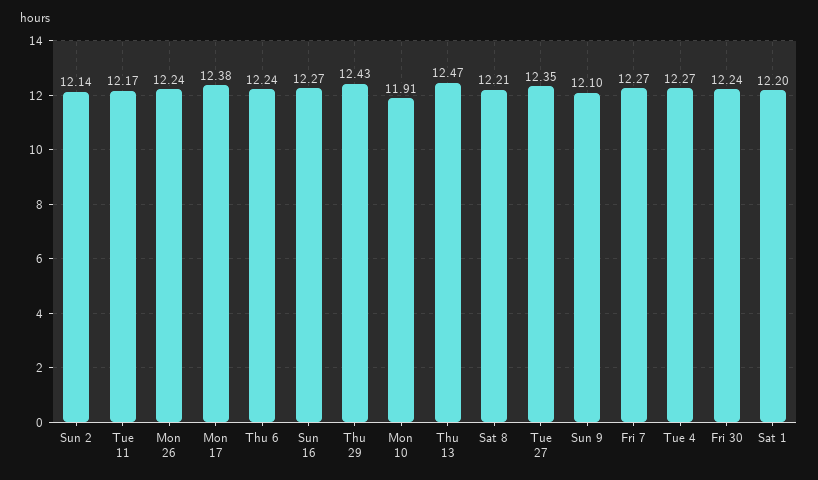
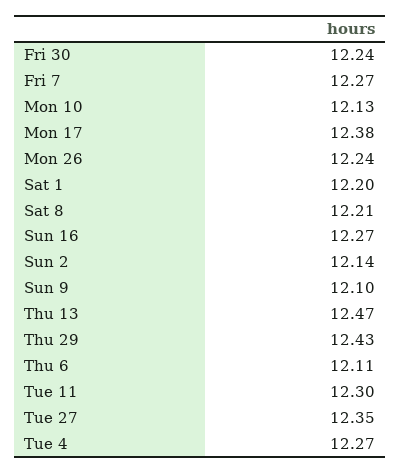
Tue 11: 12.17 -> 12.3
Thu 6: 12.24 -> 12.11
Mon 10: 11.91 -> 12.13

